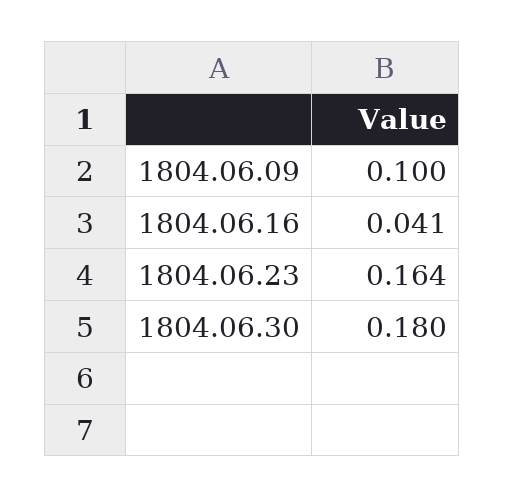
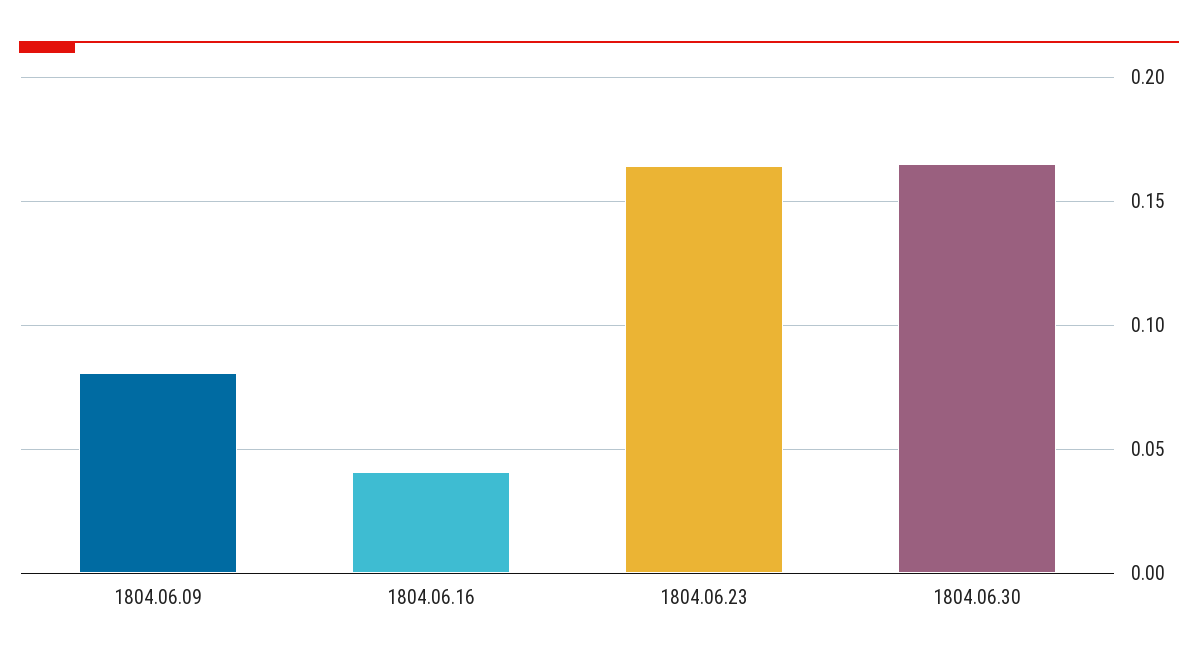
1804.06.09: 0.1 -> 0.08
1804.06.30: 0.18 -> 0.165

